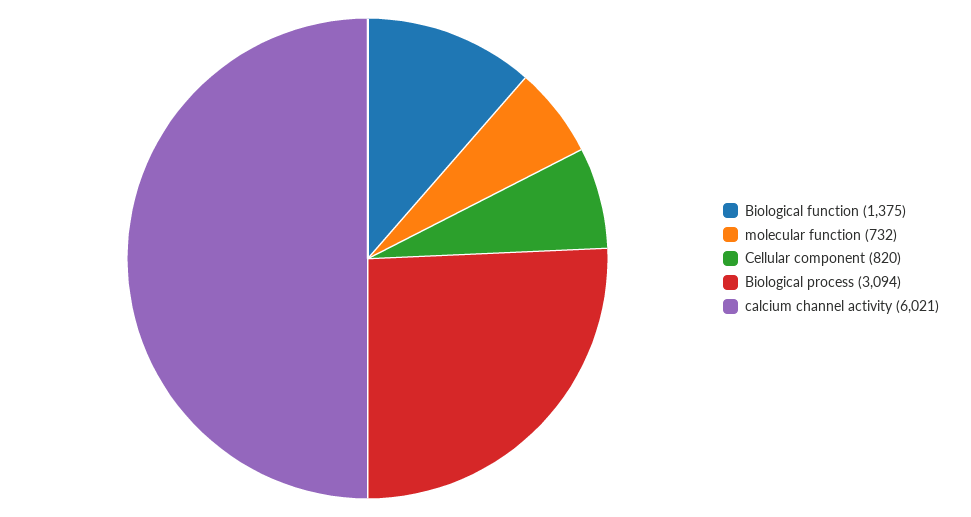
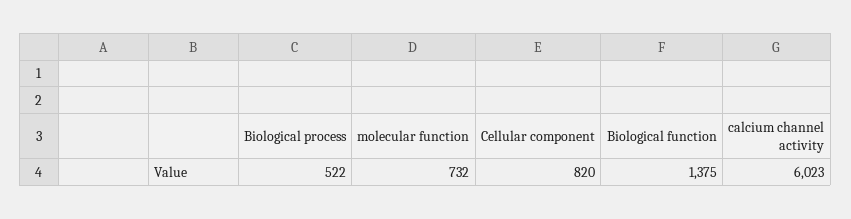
Biological process: 3094 -> 522
calcium channel activity: 6021 -> 6023

